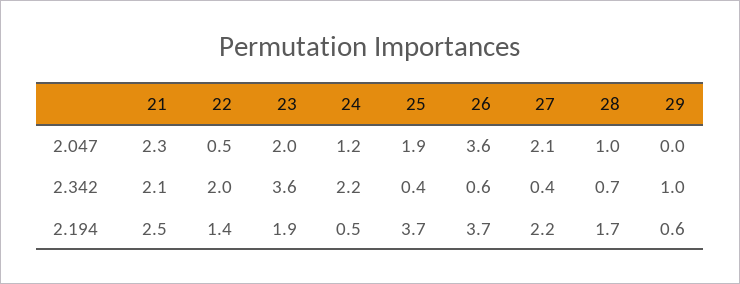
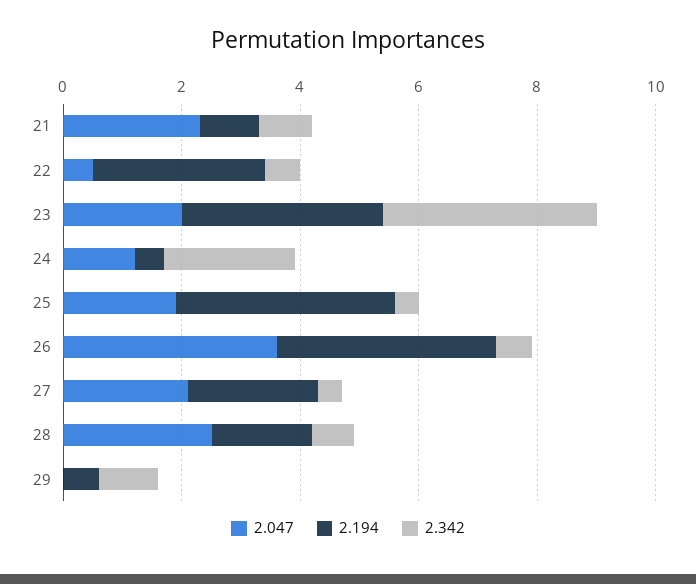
2.047, 28: 1 -> 2.5
2.342, 21: 2.1 -> 1
2.342, 22: 2 -> 0.5
2.194, 21: 2.5 -> 1
2.194, 22: 1.4 -> 3
2.194, 23: 1.9 -> 3.5

